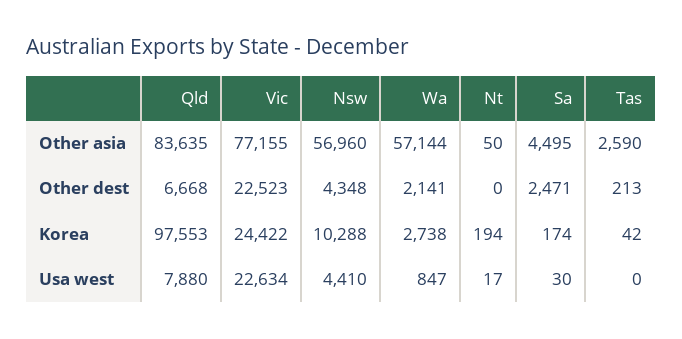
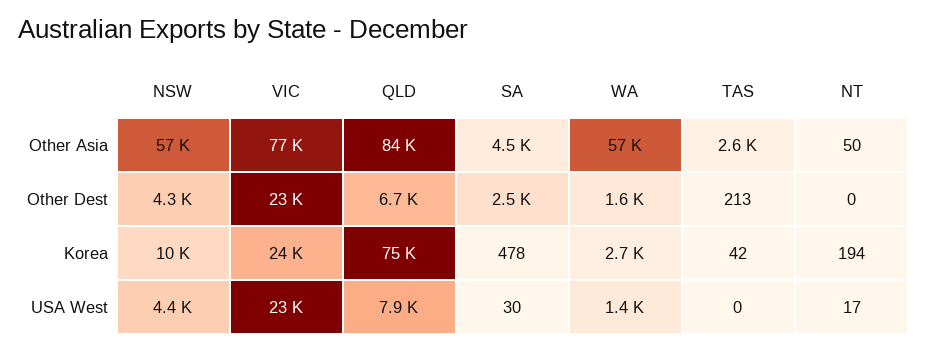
Wa, Other dest: 2141 -> 1600
Qld, Korea: 97553 -> 75000
Sa, Korea: 174 -> 478
Wa, Usa west: 847 -> 1400

